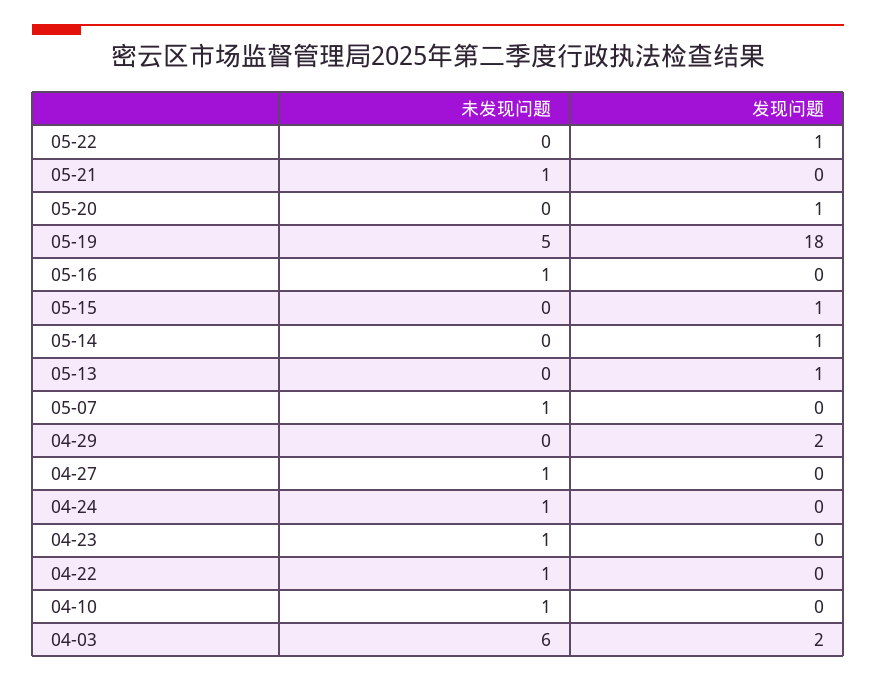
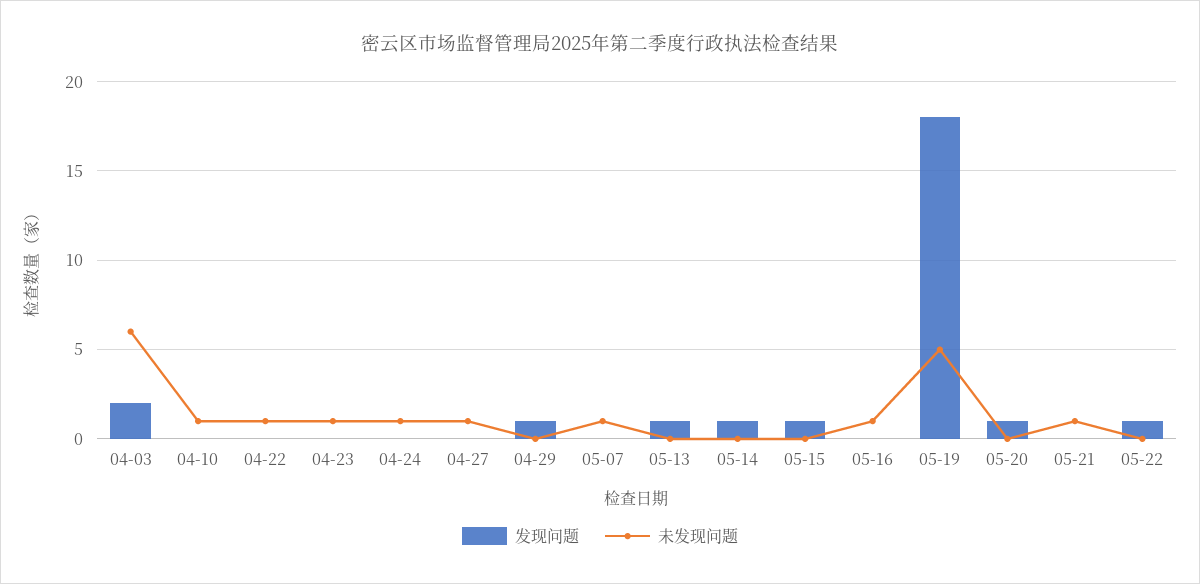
发现问题, 04-29: 2 -> 1

